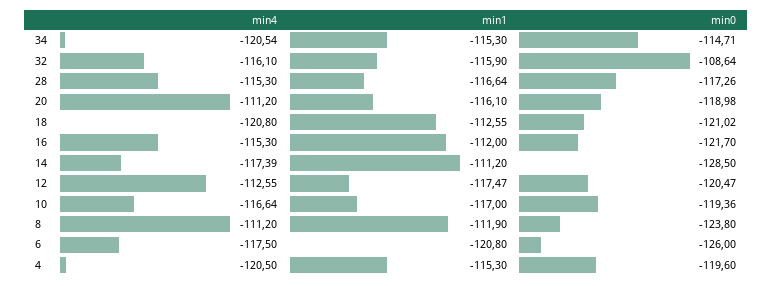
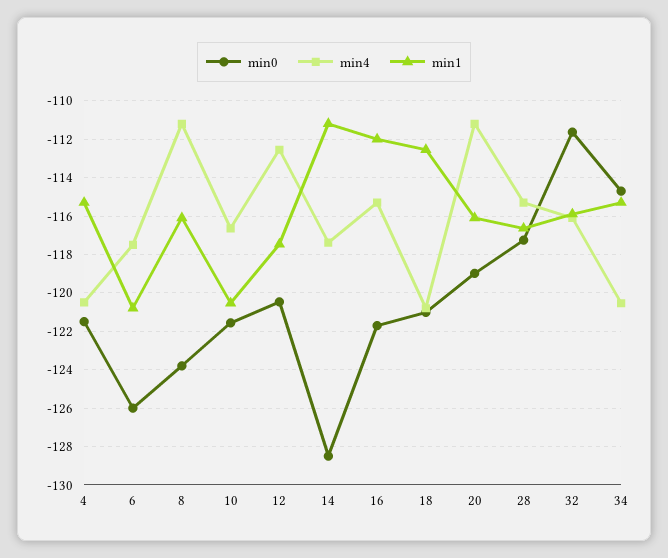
min0, 32: -108.64 -> -111.5
min1, 10: -117 -> -120.5
min0, 10: -119.36 -> -121.5
min1, 8: -111.9 -> -116
min0, 4: -119.6 -> -121.5

